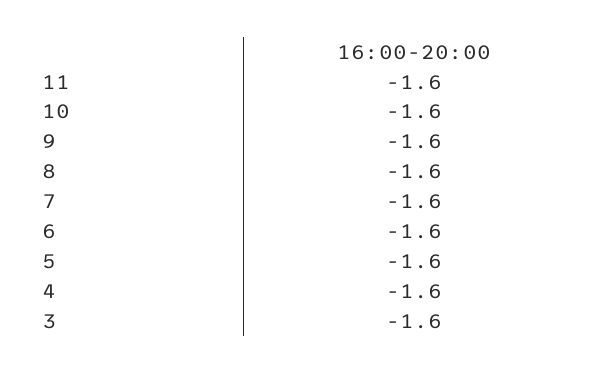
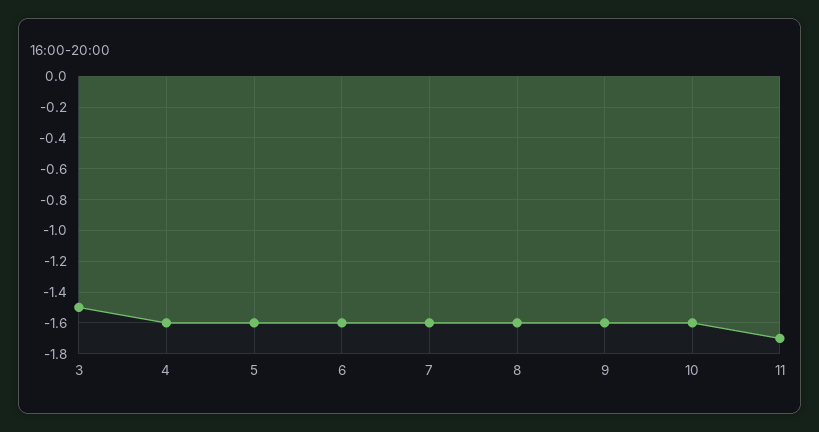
11: -1.6 -> -1.7
3: -1.6 -> -1.5

